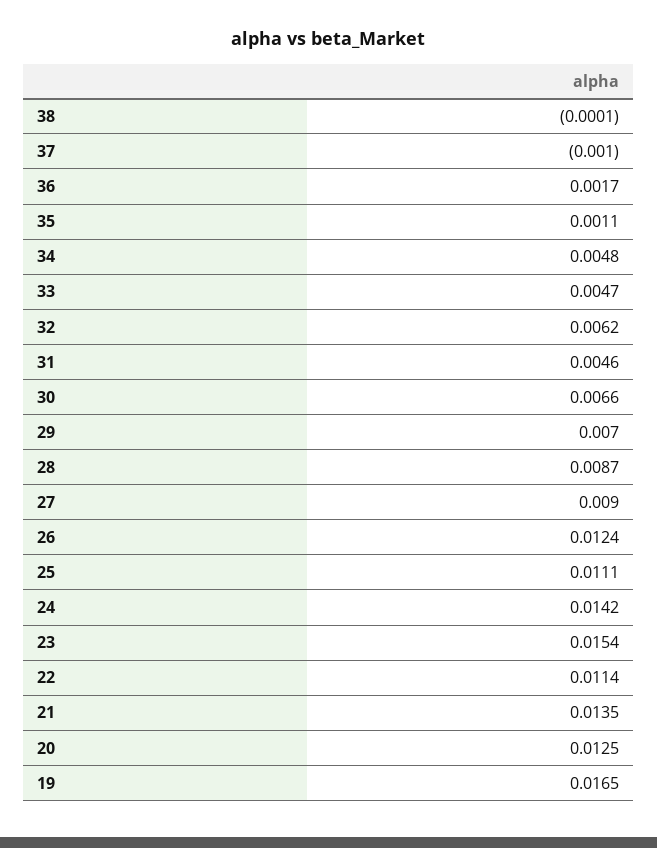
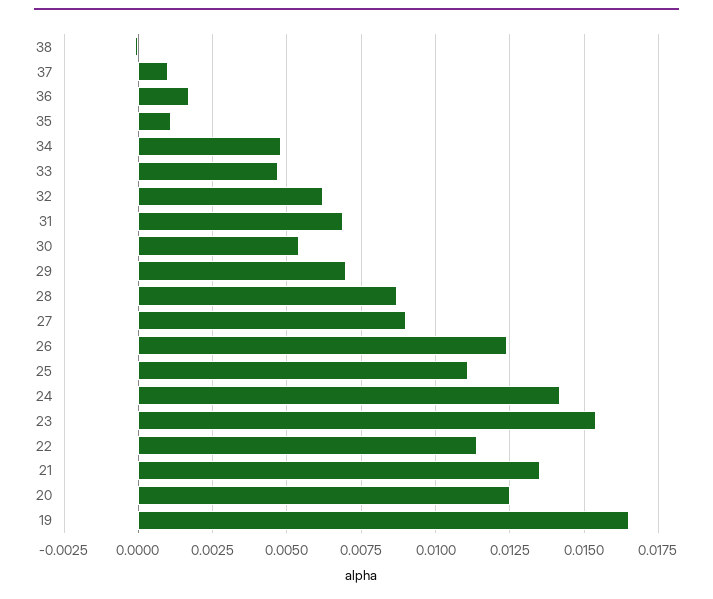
37: -0.001 -> 0.001
31: 0.0046 -> 0.007
30: 0.0066 -> 0.0055

